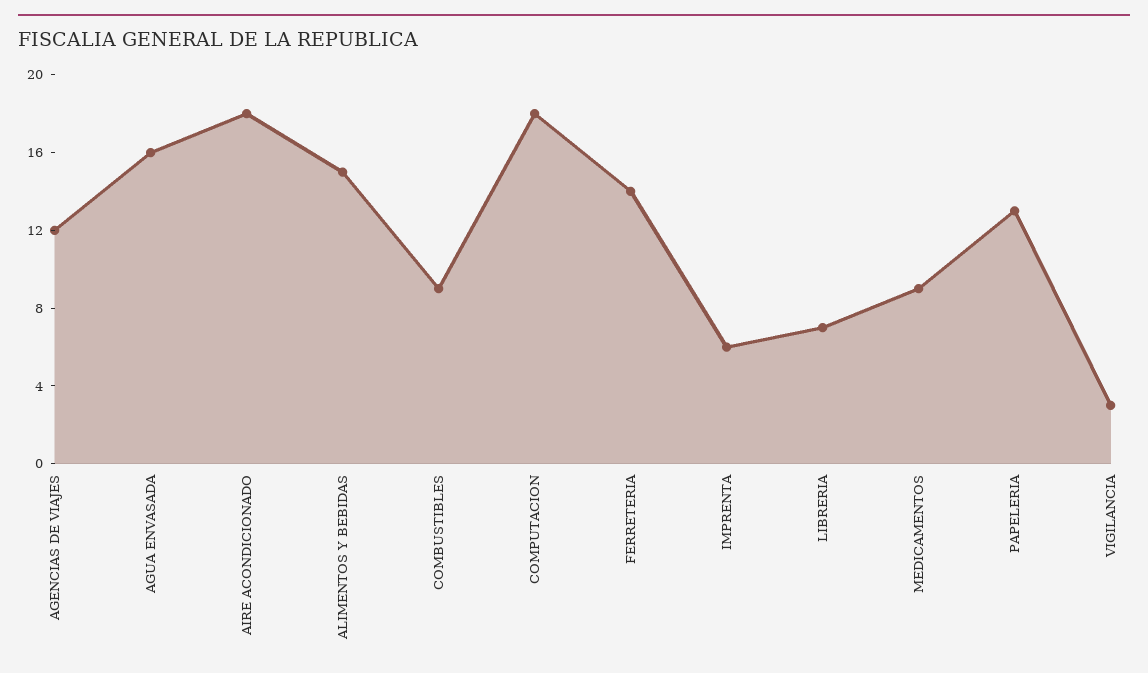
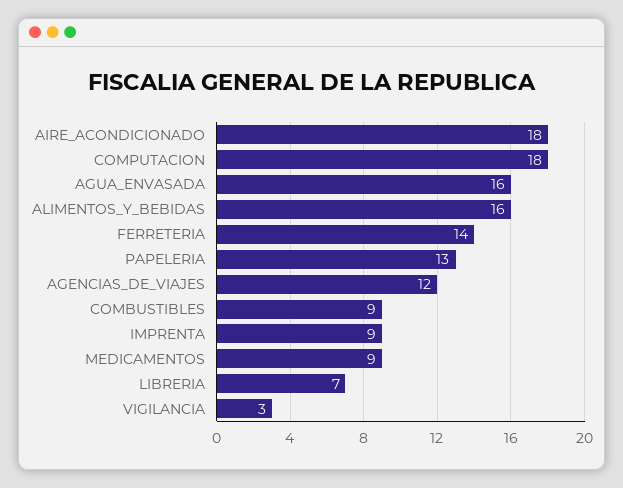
ALIMENTOS Y BEBIDAS: 15 -> 16
IMPRENTA: 6 -> 9

